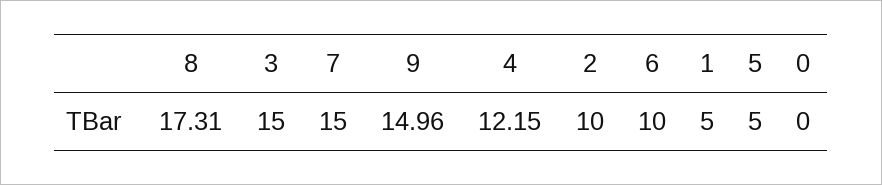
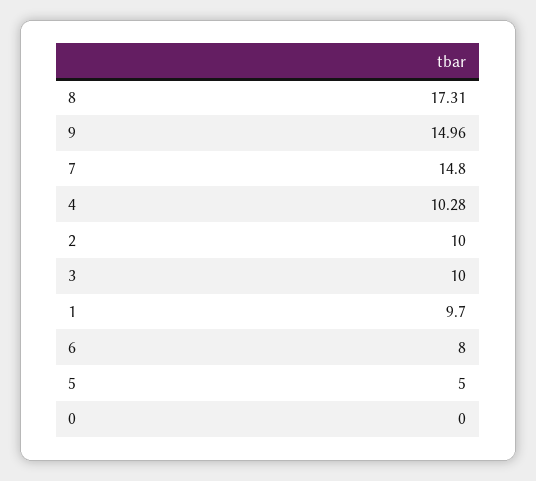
3: 15 -> 10
7: 15 -> 14.8
4: 12.15 -> 10.28
6: 10 -> 8
1: 5 -> 9.7

